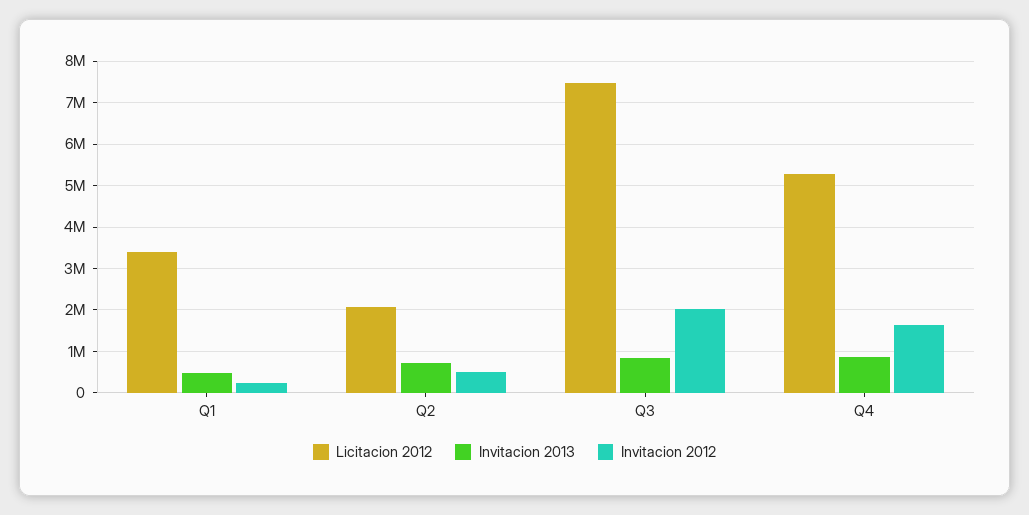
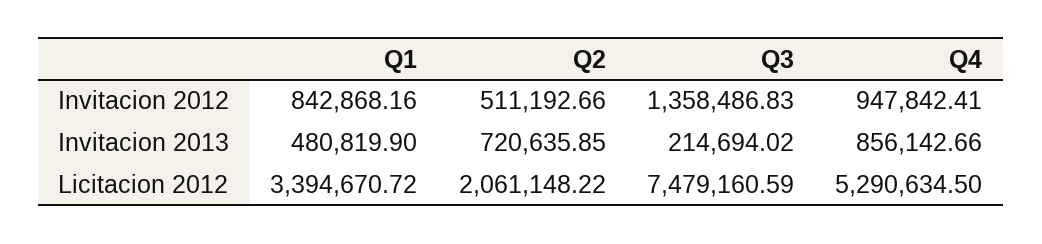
Invitacion 2012, Q1: 200000 -> 842868.16
Invitacion 2013, Q3: 800000 -> 214694.02
Invitacion 2012, Q3: 2000000 -> 1358486.83
Invitacion 2012, Q4: 1600000 -> 947842.41

